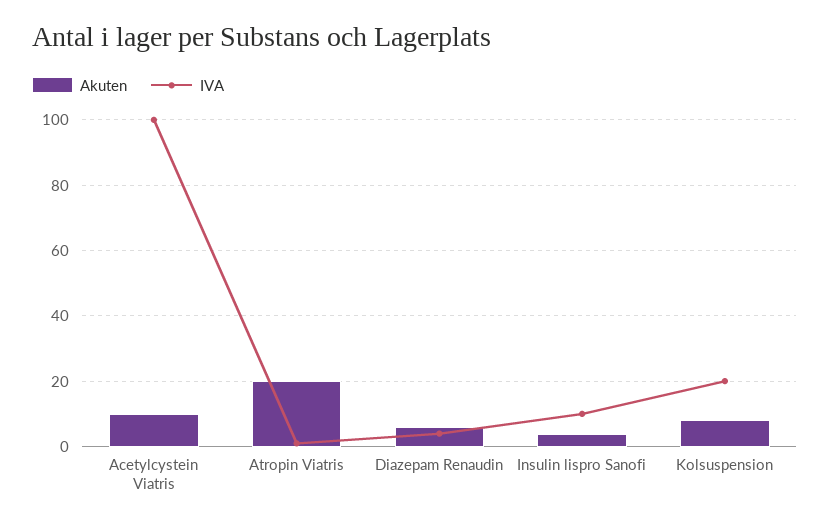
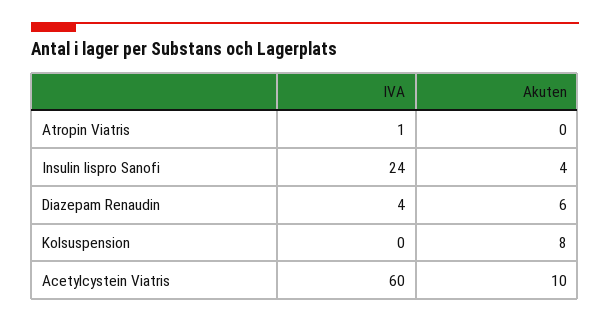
IVA, Acetylcystein Viatris: 100 -> 60
Akuten, Atropin Viatris: 20 -> 0
IVA, Insulin lispro Sanofi: 10 -> 24
IVA, Kolsuspension: 20 -> 0

